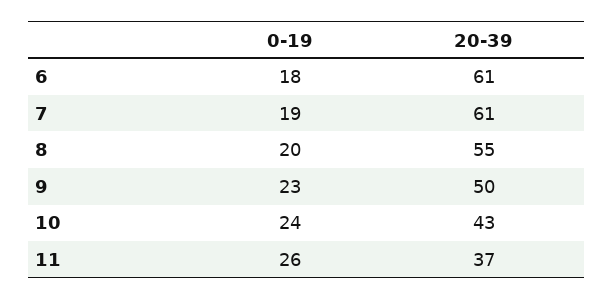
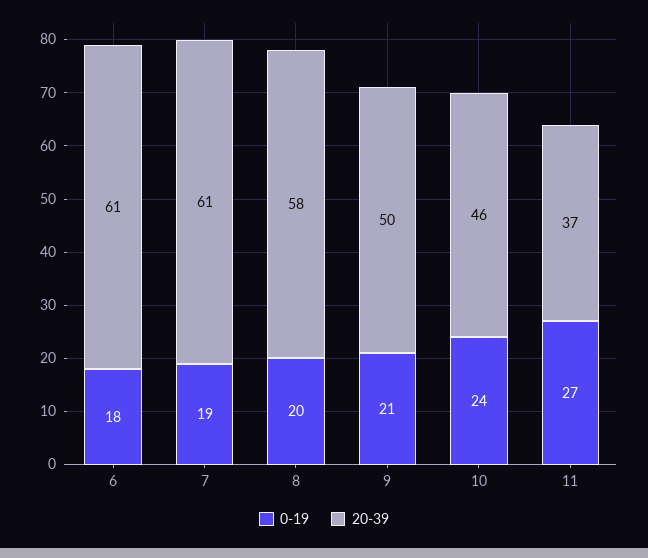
20-39, 8: 55 -> 58
0-19, 9: 23 -> 21
20-39, 10: 43 -> 46
0-19, 11: 26 -> 27

